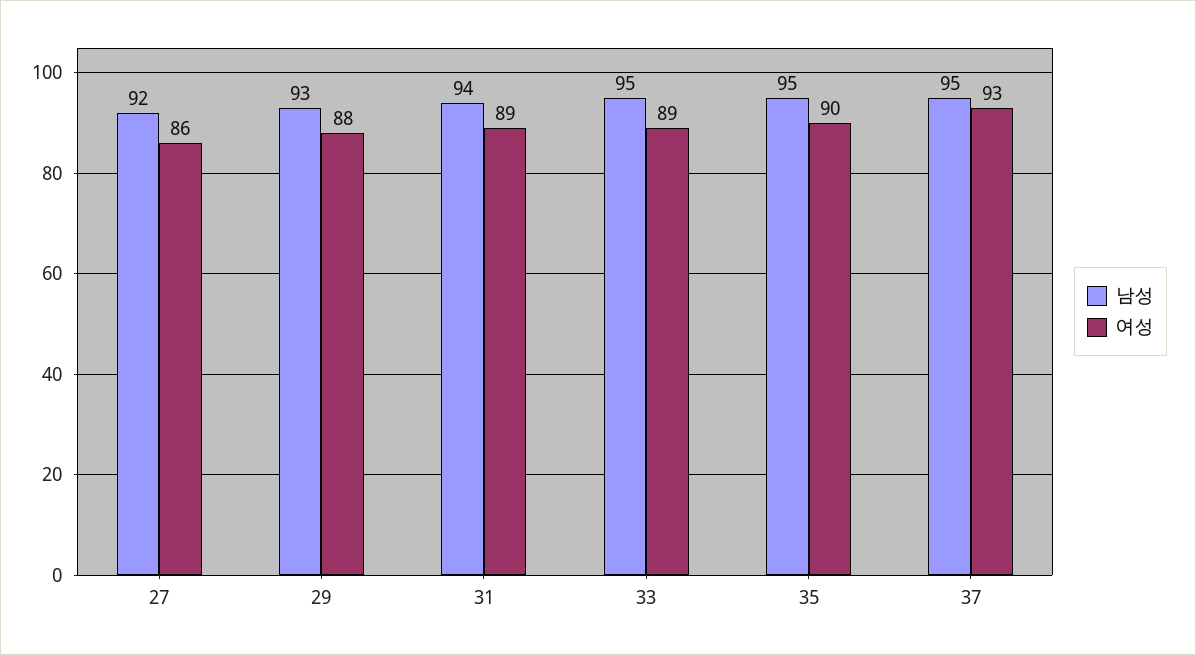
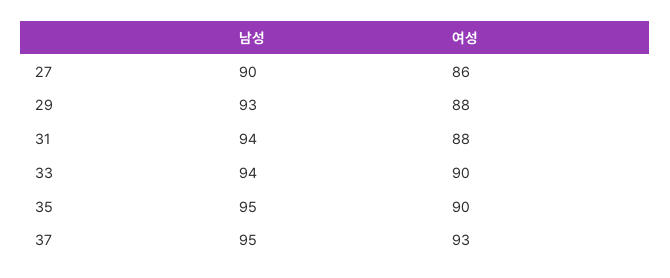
남성, 27: 92 -> 90
여성, 31: 89 -> 88
남성, 33: 95 -> 94
여성, 33: 89 -> 90

